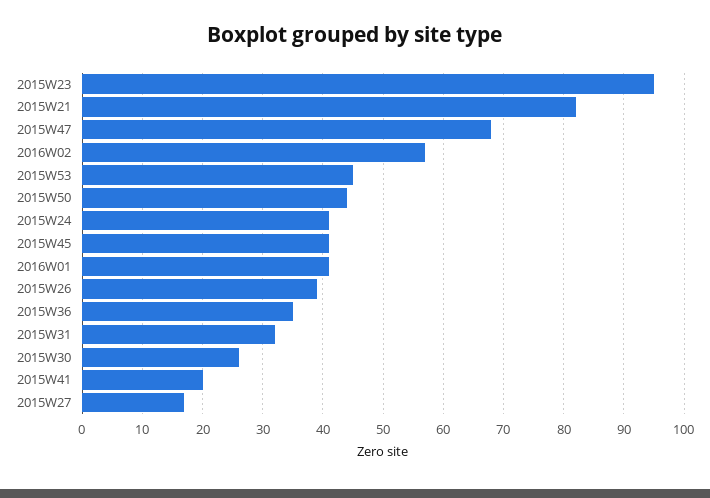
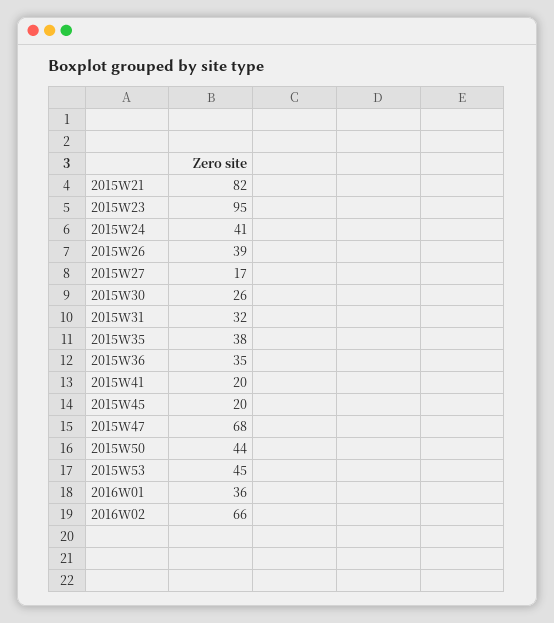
2016W02: 57 -> 66
2015W45: 41 -> 20
2016W01: 41 -> 36
2015W35: none -> 38

